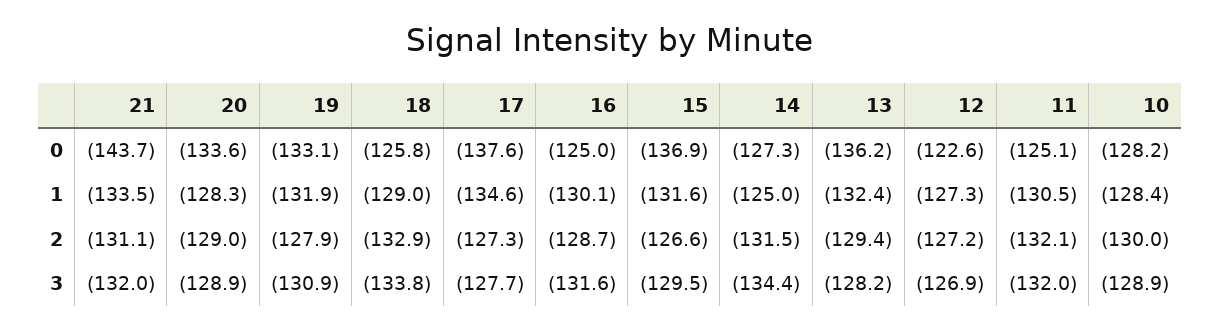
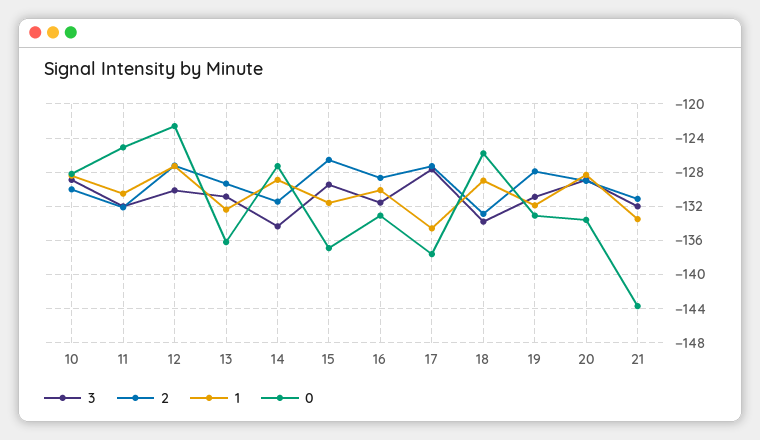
0, 16: -125 -> -133
1, 14: -125 -> -129
3, 13: -128.2 -> -131
3, 12: -126.9 -> -130

